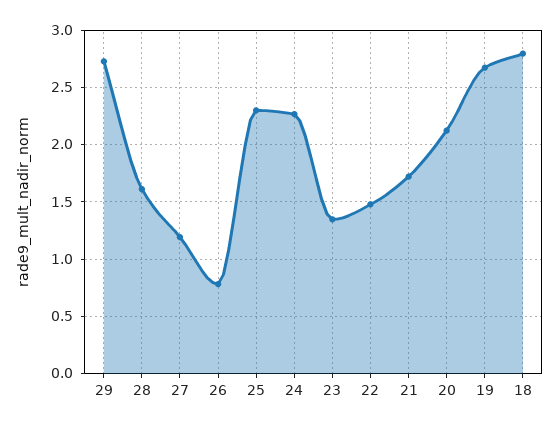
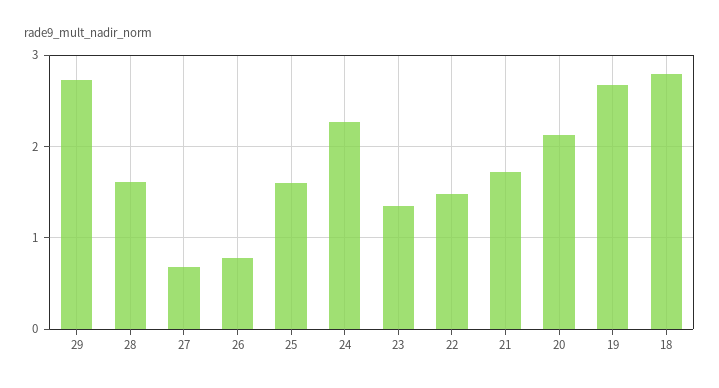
27: 1.2 -> 0.7
25: 2.3 -> 1.6

